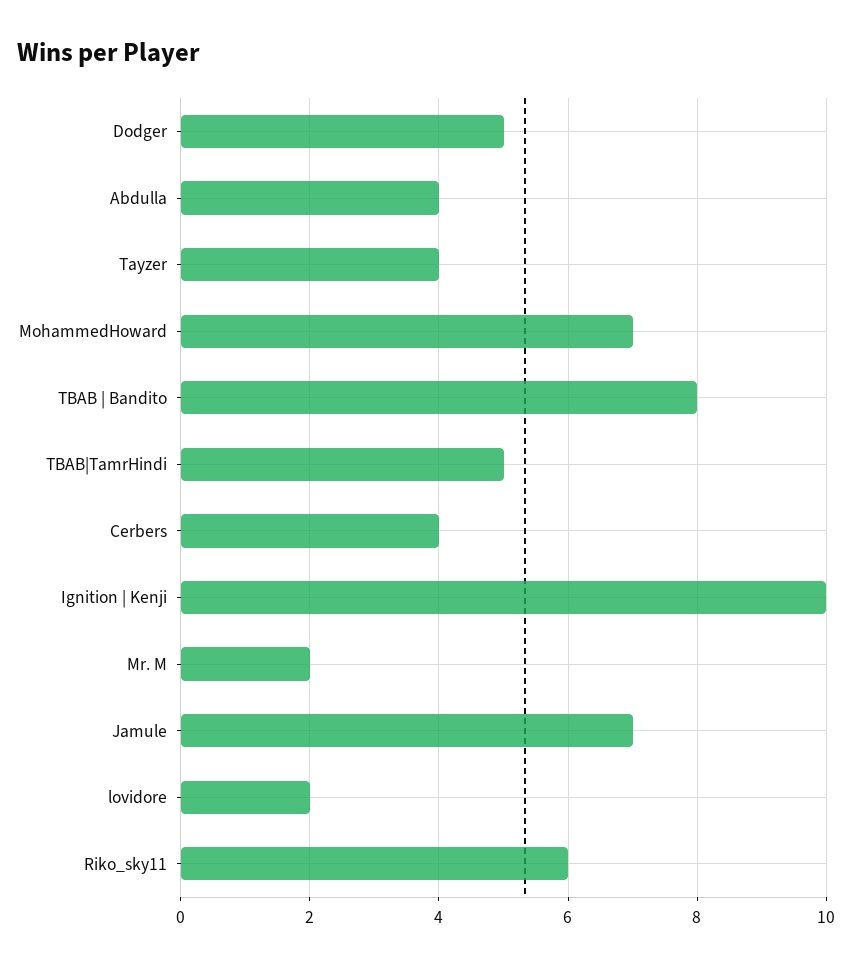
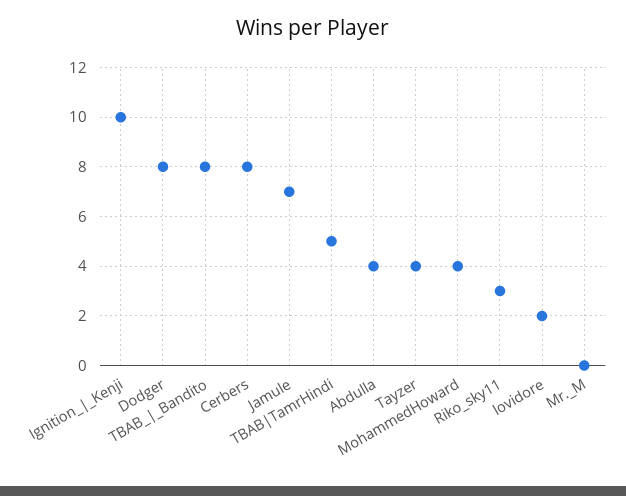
Dodger: 5 -> 8
MohammedHoward: 7 -> 4
Cerbers: 4 -> 8
Mr. M: 2 -> 0
Riko_sky11: 6 -> 3

